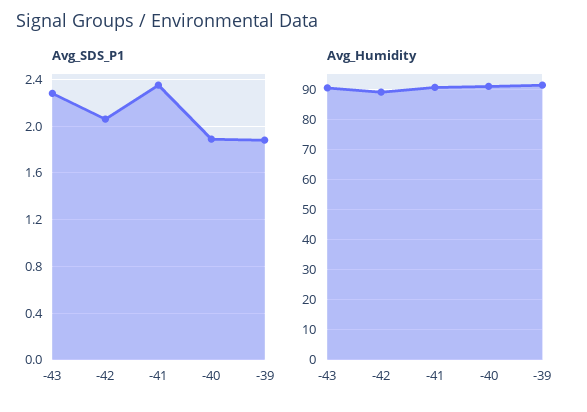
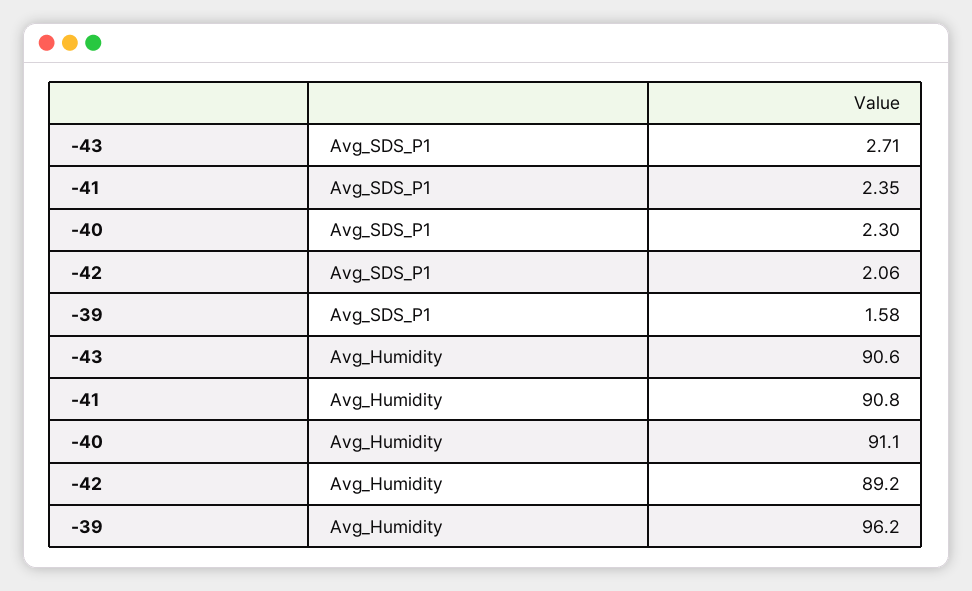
Avg_SDS_P1, -43: 2.3 -> 2.71
Avg_SDS_P1, -40: 1.9 -> 2.3
Avg_SDS_P1, -39: 1.9 -> 1.58
Avg_Humidity, -39: 92 -> 96.2

